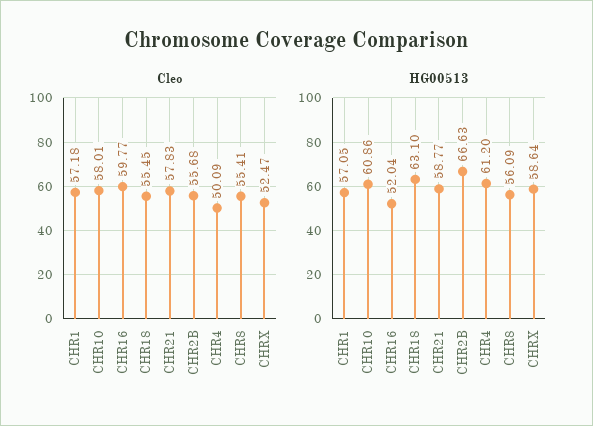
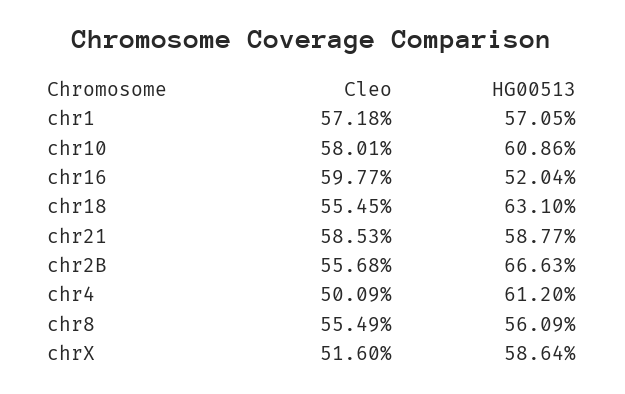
Cleo, CHR21: 57.83 -> 58.53
Cleo, CHR8: 55.41 -> 55.49
Cleo, CHRX: 52.47 -> 51.6

